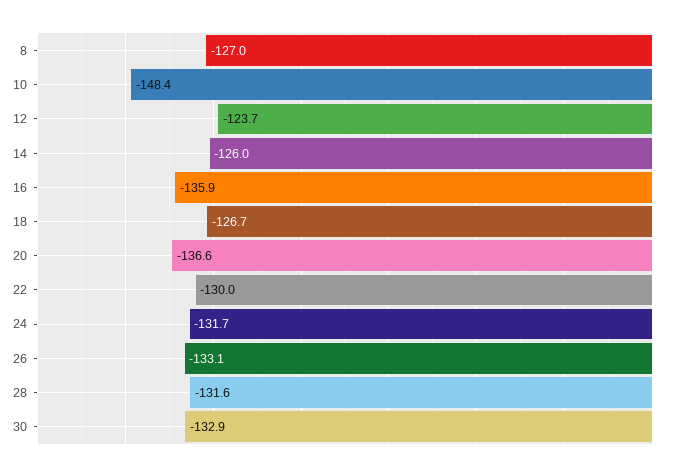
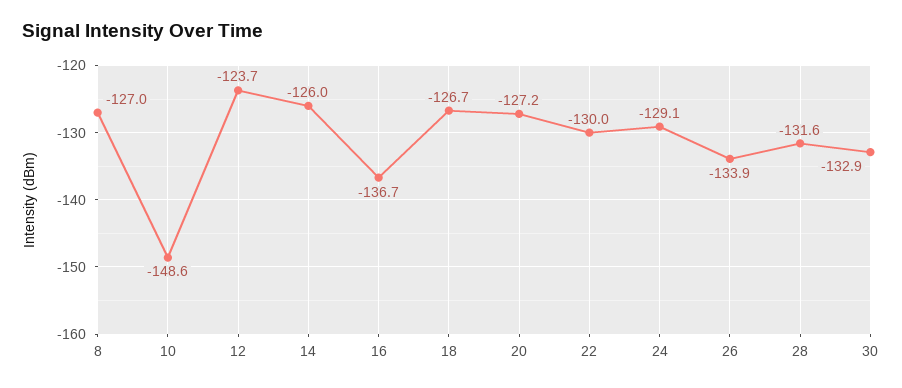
10: -148.4 -> -148.6
16: -135.9 -> -136.7
20: -136.6 -> -127.2
24: -131.7 -> -129.1
26: -133.1 -> -133.9

